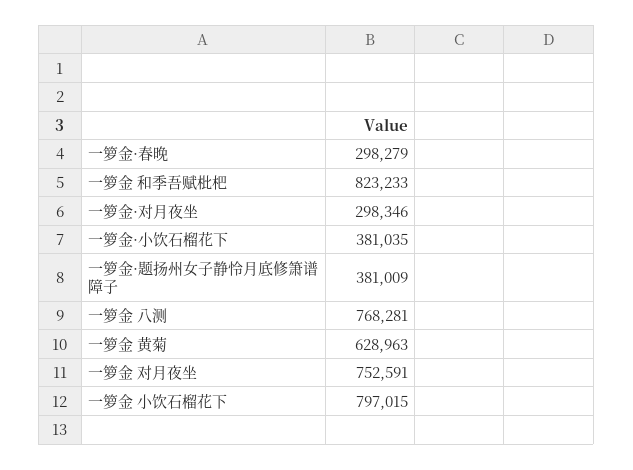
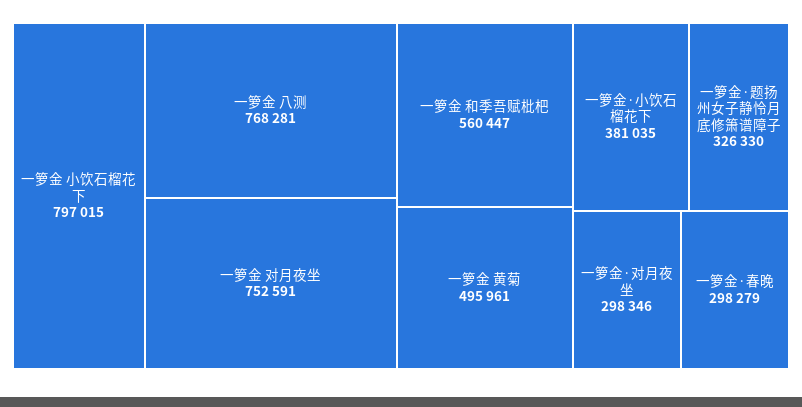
一箩金 和季吾赋枇杷: 823233 -> 560447
一箩金·题扬州女子静怜月底修箫谱障子: 381009 -> 326330
一箩金 黄菊: 628963 -> 495961

